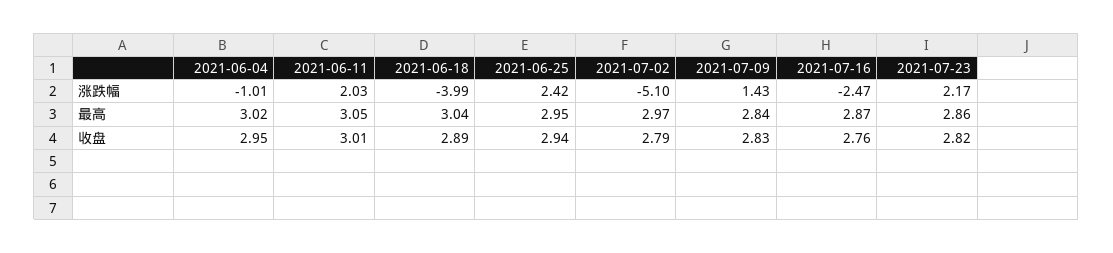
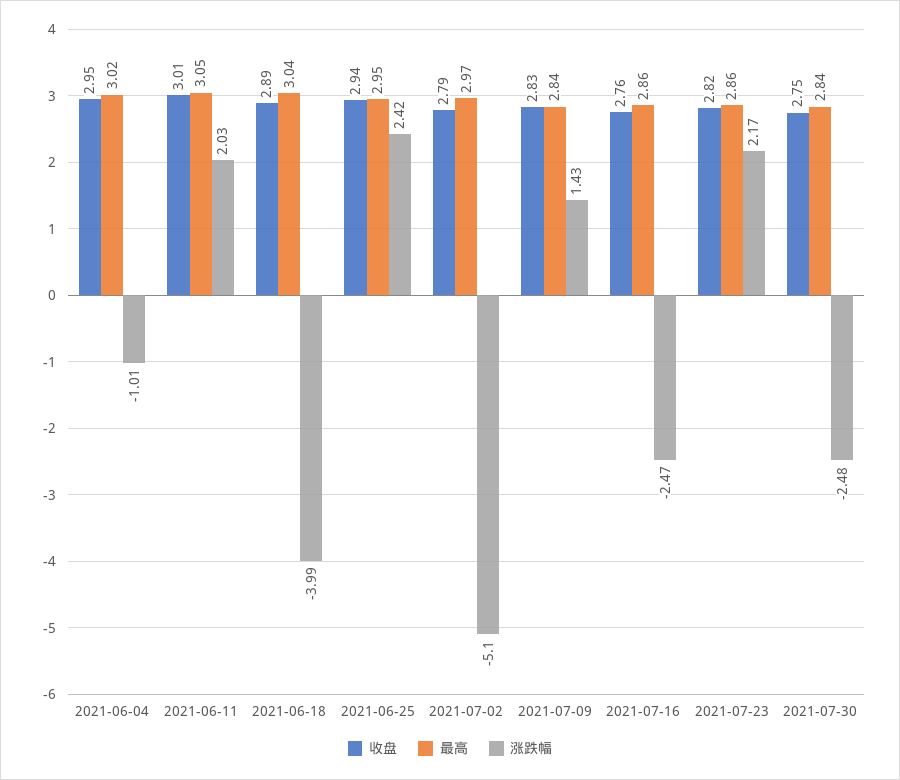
最高, 2021-07-16: 2.87 -> 2.86
收盘, 2021-07-30: none -> 2.75
最高, 2021-07-30: none -> 2.84
涨跌幅, 2021-07-30: none -> -2.48

